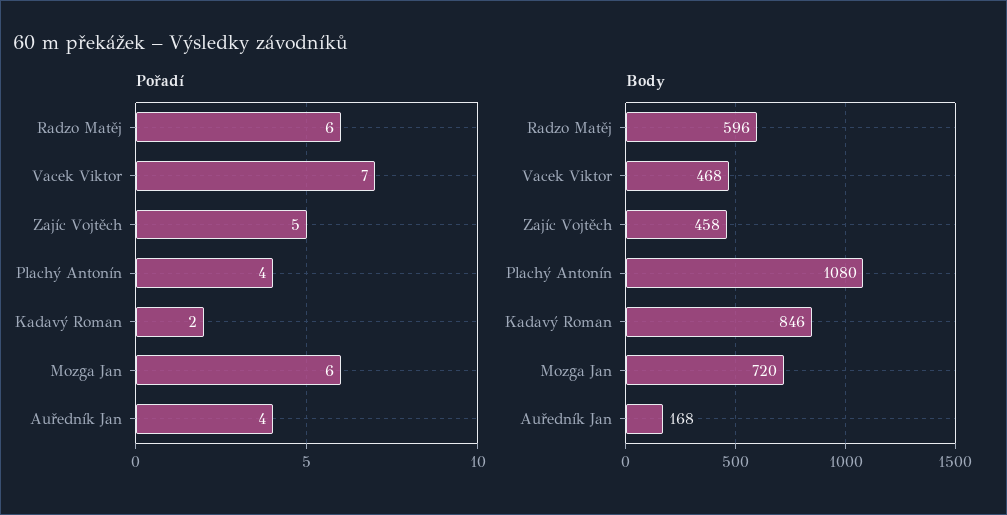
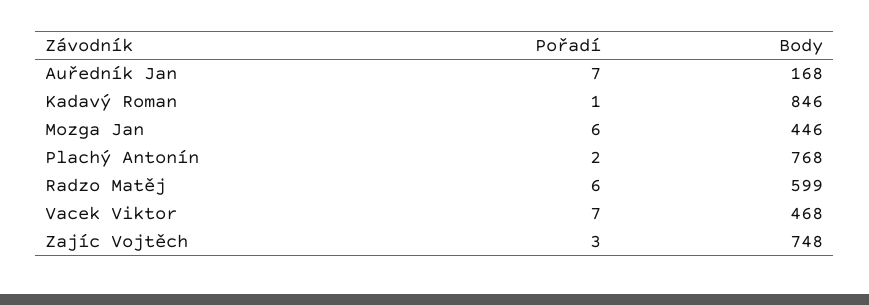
Pořadí, Zajíc Vojtěch: 5 -> 3
Pořadí, Plachý Antonín: 4 -> 2
Pořadí, Kadavý Roman: 2 -> 1
Pořadí, Auředník Jan: 4 -> 7
Body, Radzo Matěj: 596 -> 599
Body, Zajíc Vojtěch: 458 -> 748
Body, Plachý Antonín: 1080 -> 768
Body, Mozga Jan: 720 -> 446

